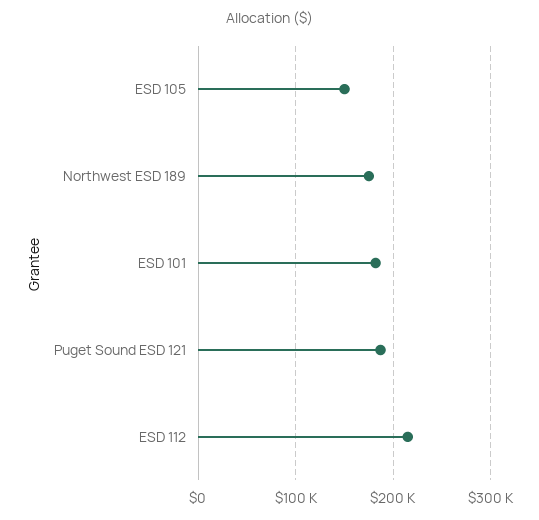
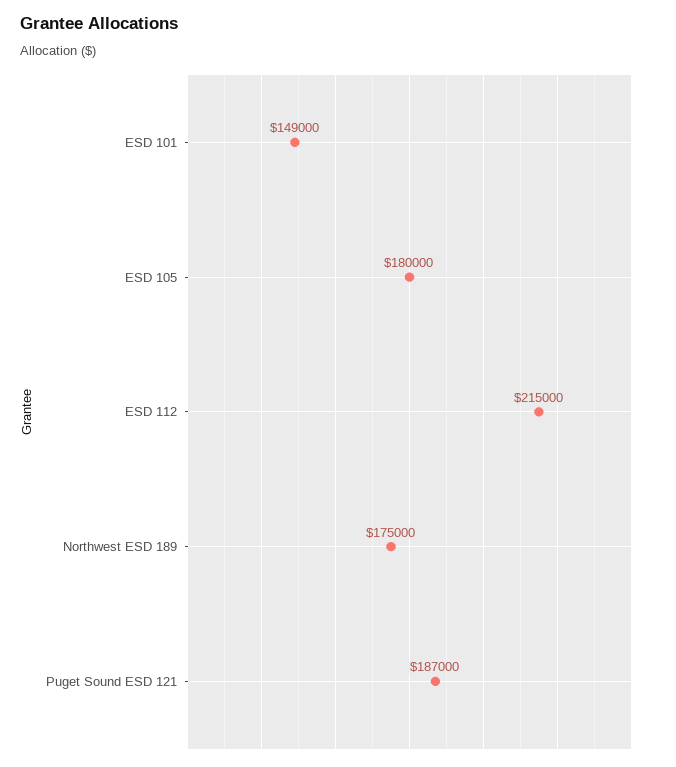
ESD 105: 150000 -> 180000
ESD 101: 180000 -> 149000

